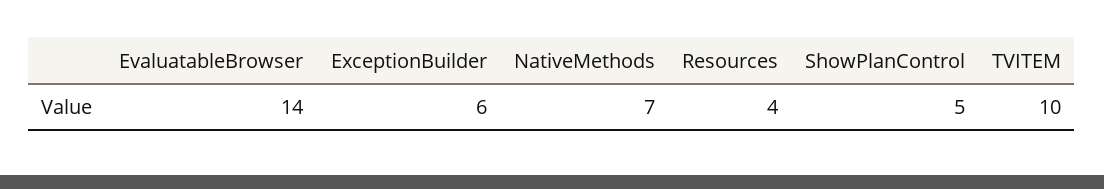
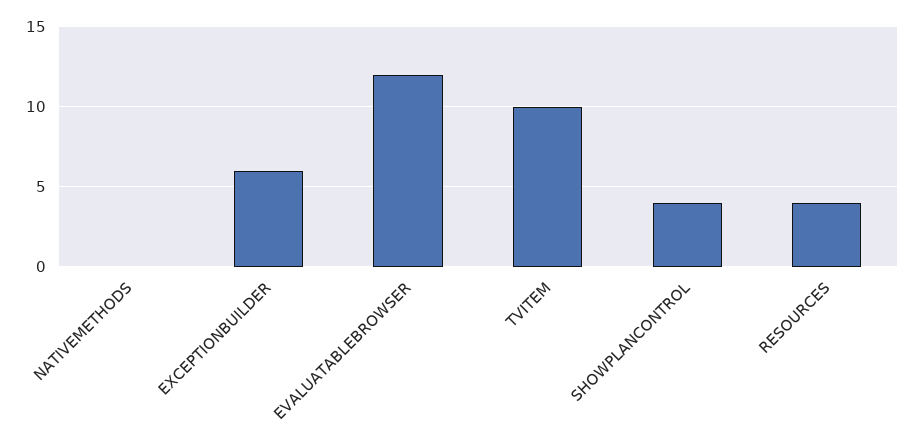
EvaluatableBrowser: 14 -> 12
NativeMethods: 7 -> 0
ShowPlanControl: 5 -> 4

